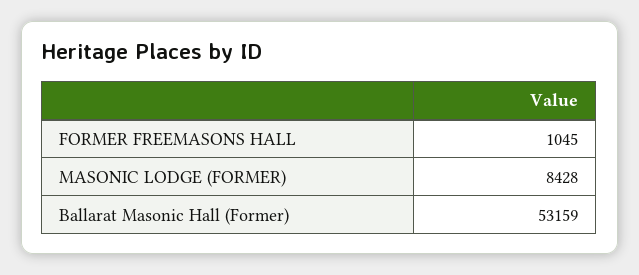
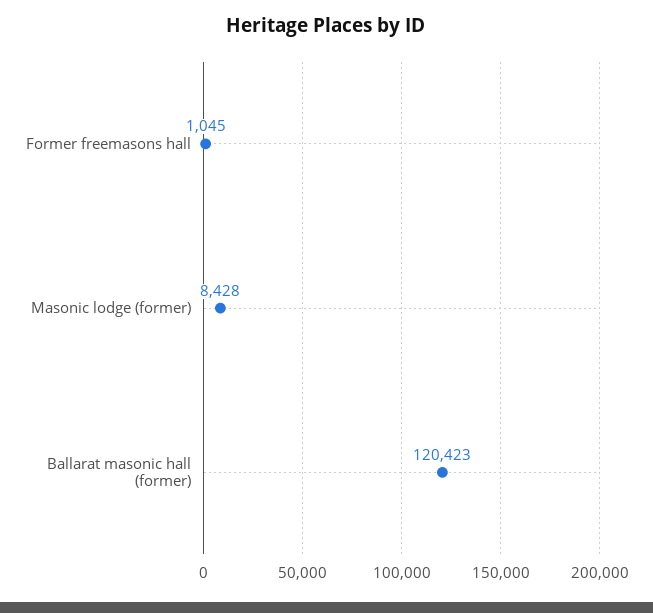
Ballarat Masonic Hall (Former): 53159 -> 120423

